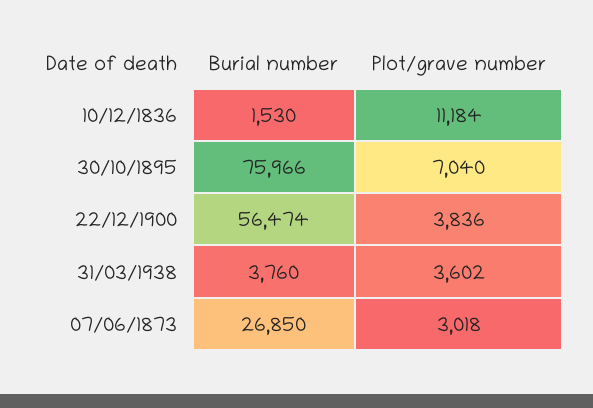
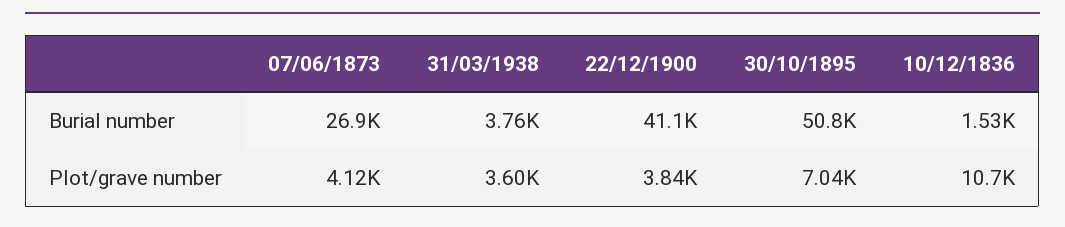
Plot/grave number, 10/12/1836: 11184 -> 10700
Burial number, 30/10/1895: 75966 -> 50800
Burial number, 22/12/1900: 56474 -> 41100
Plot/grave number, 07/06/1873: 3018 -> 4120

